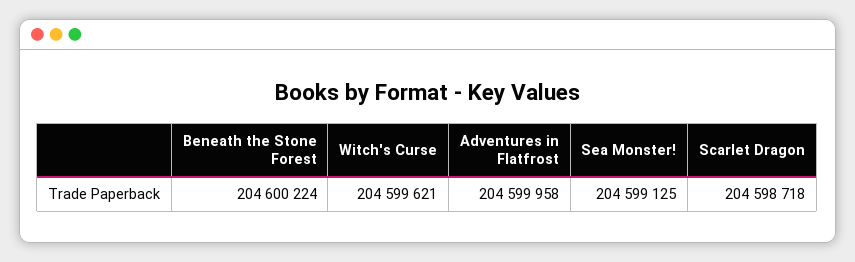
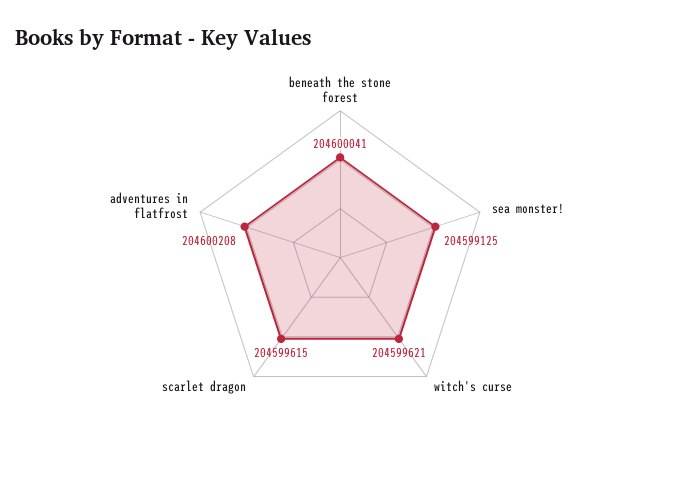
Beneath the Stone Forest: 204600224 -> 204600041
Adventures in Flatfrost: 204599958 -> 204600208
Scarlet Dragon: 204598718 -> 204599615

